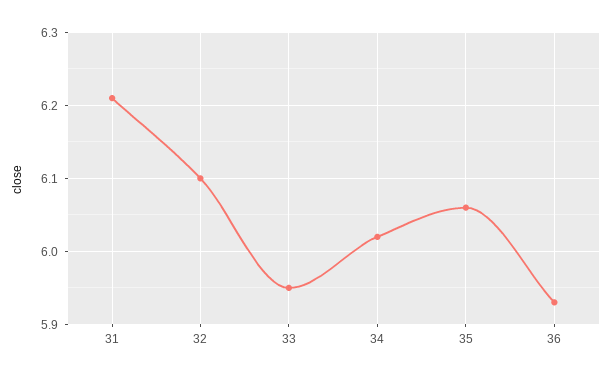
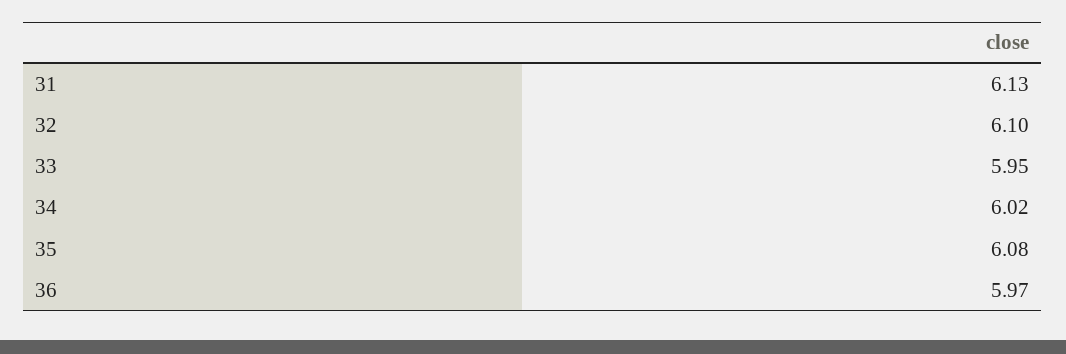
31: 6.21 -> 6.13
35: 6.06 -> 6.08
36: 5.93 -> 5.97

